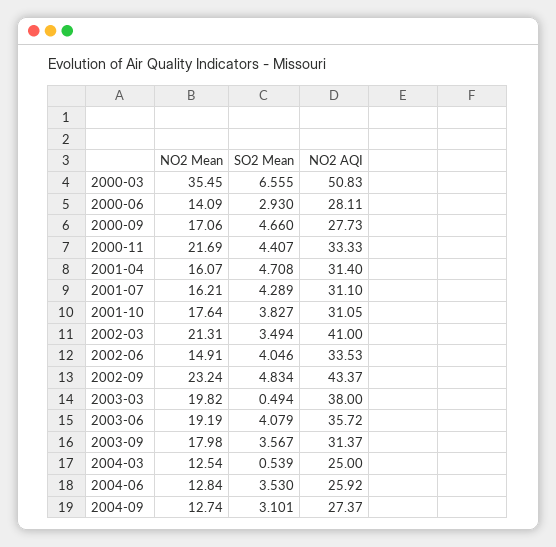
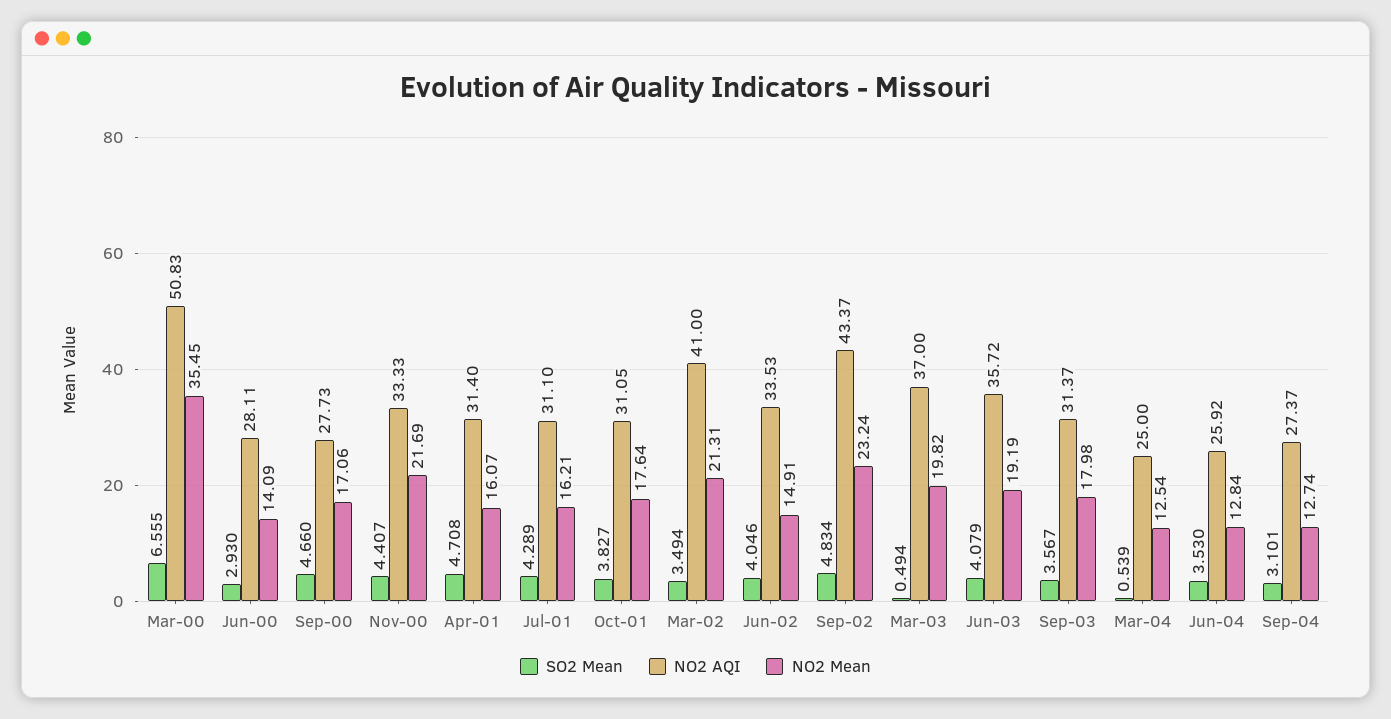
NO2 AQI, 2003-03: 38 -> 37

